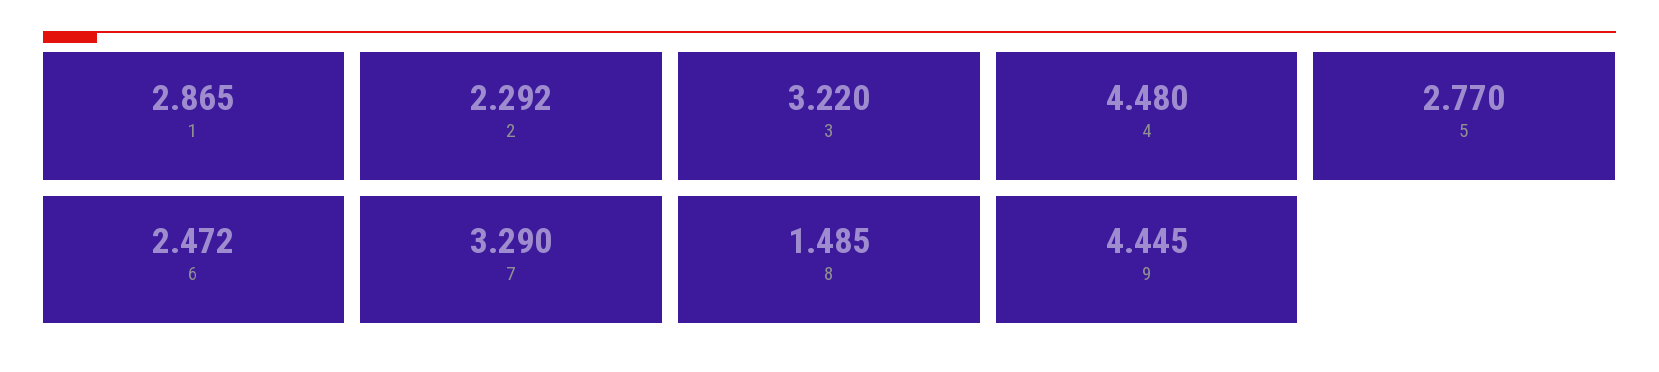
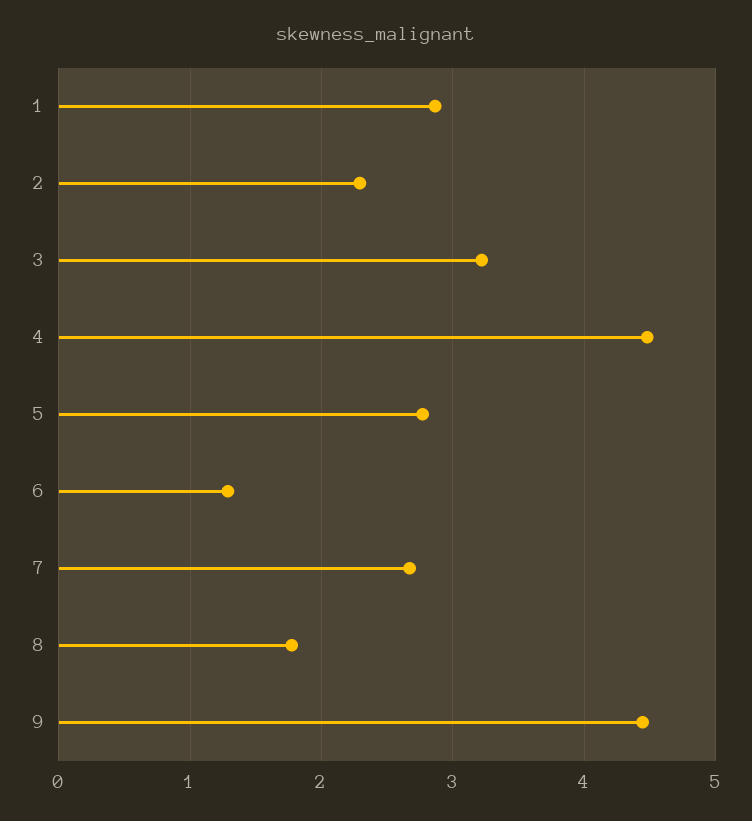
6: 2.472 -> 1.3
7: 3.29 -> 2.7
8: 1.485 -> 1.8

